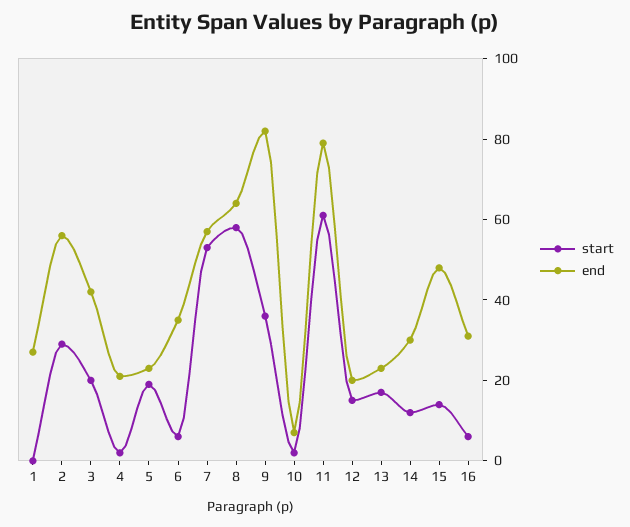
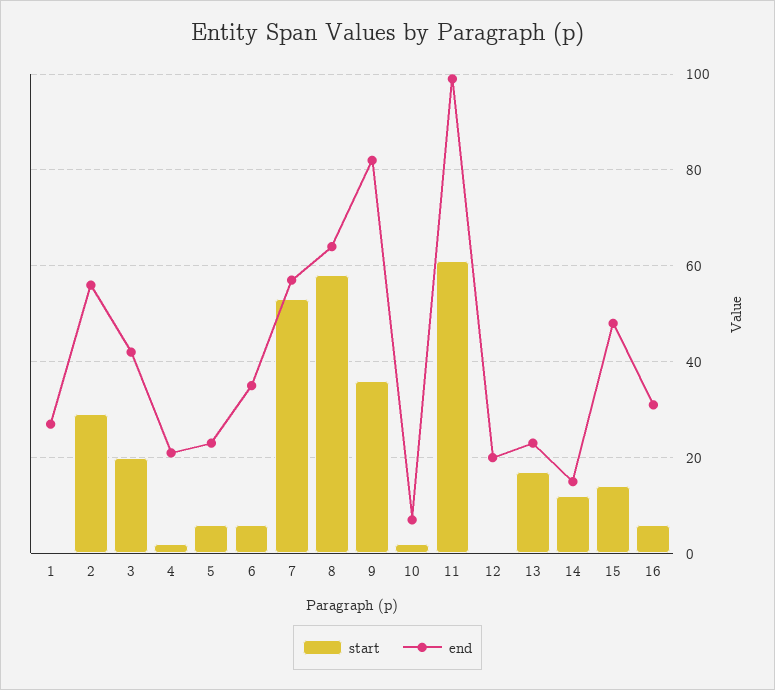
start, 5: 20 -> 5
end, 11: 80 -> 100
start, 12: 15 -> 0
end, 14: 30 -> 15

